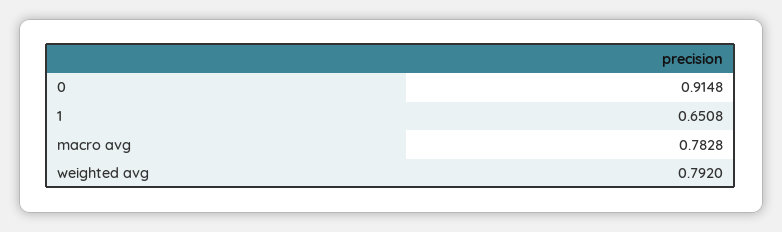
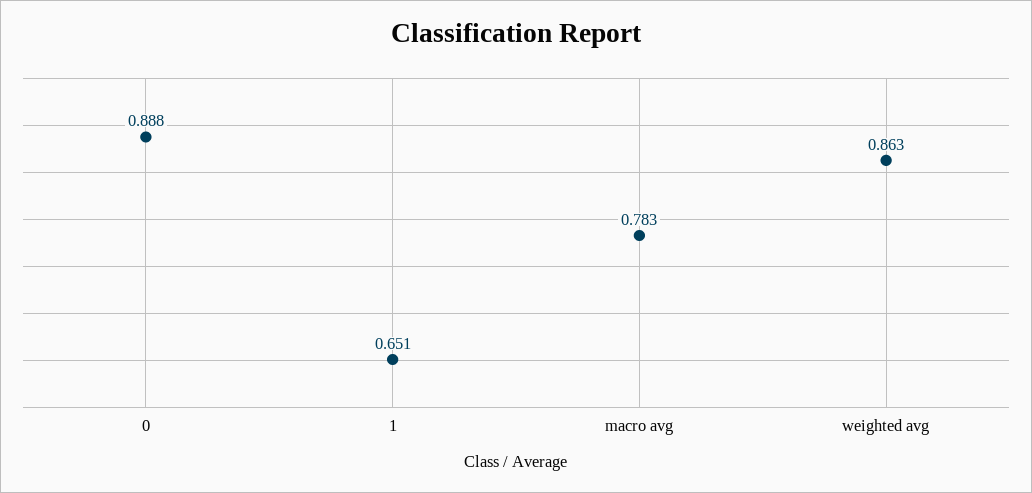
0: 0.9148 -> 0.888
weighted avg: 0.792 -> 0.863

